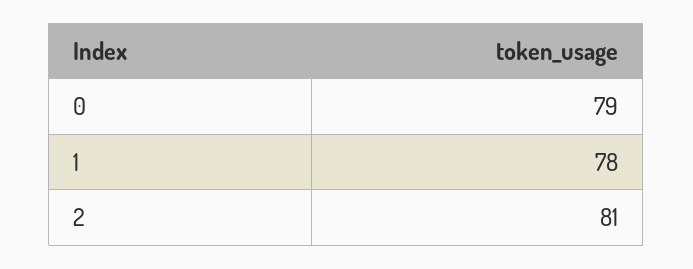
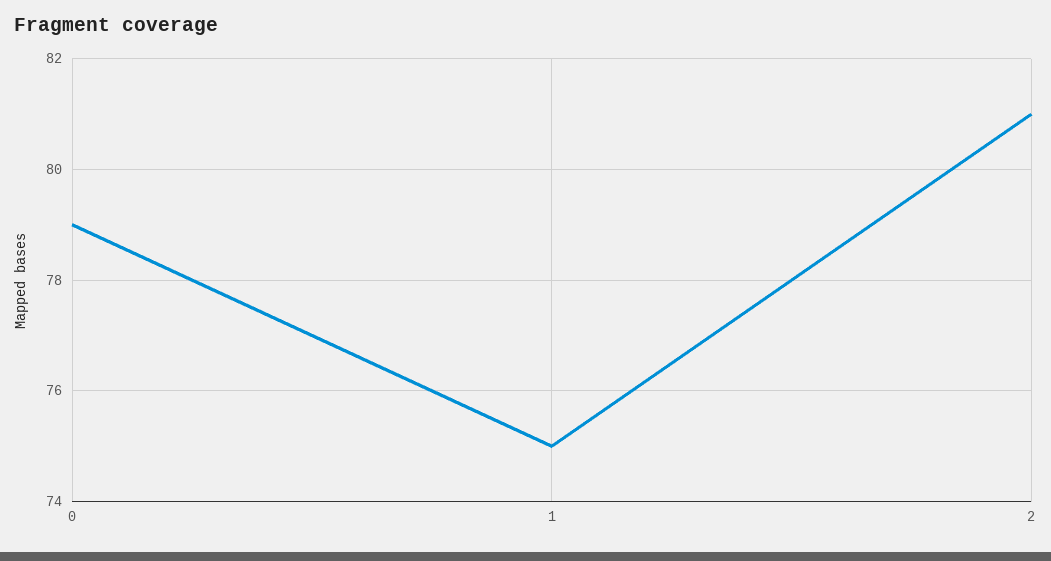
1: 78 -> 75

